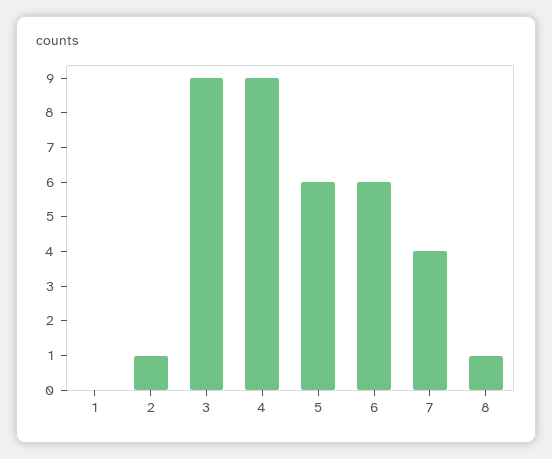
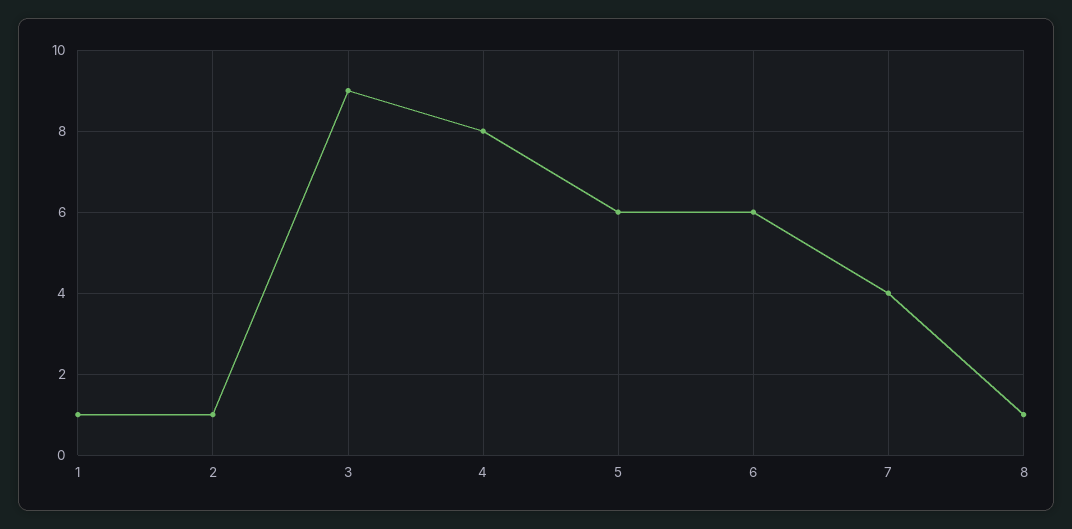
1: 0 -> 1
4: 9 -> 8

